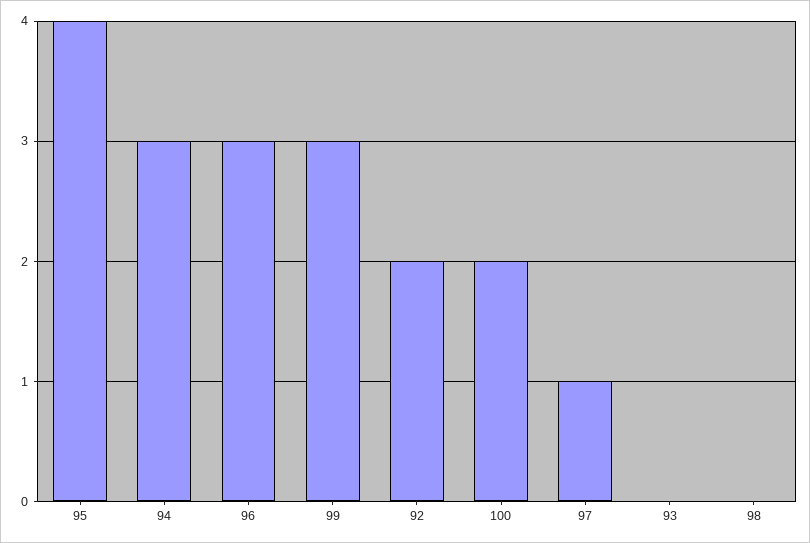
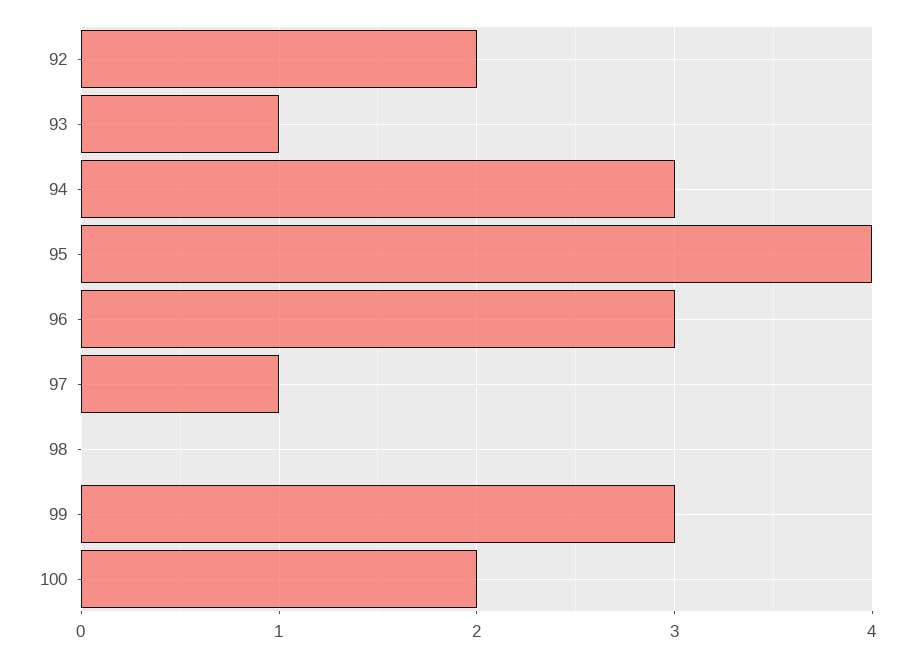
93: 0 -> 1

